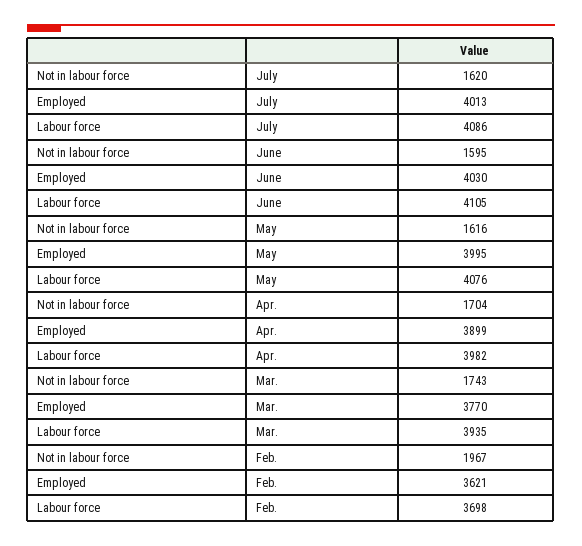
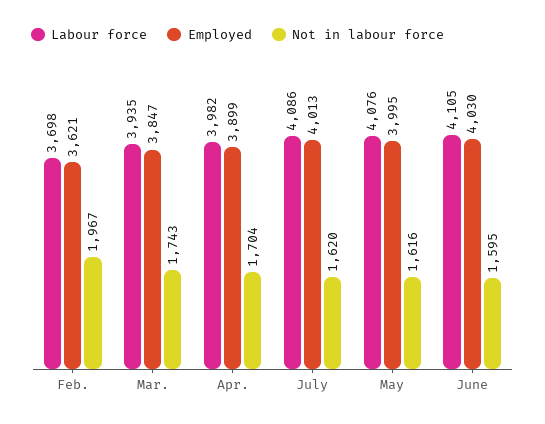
Employed, Mar.: 3770 -> 3847

